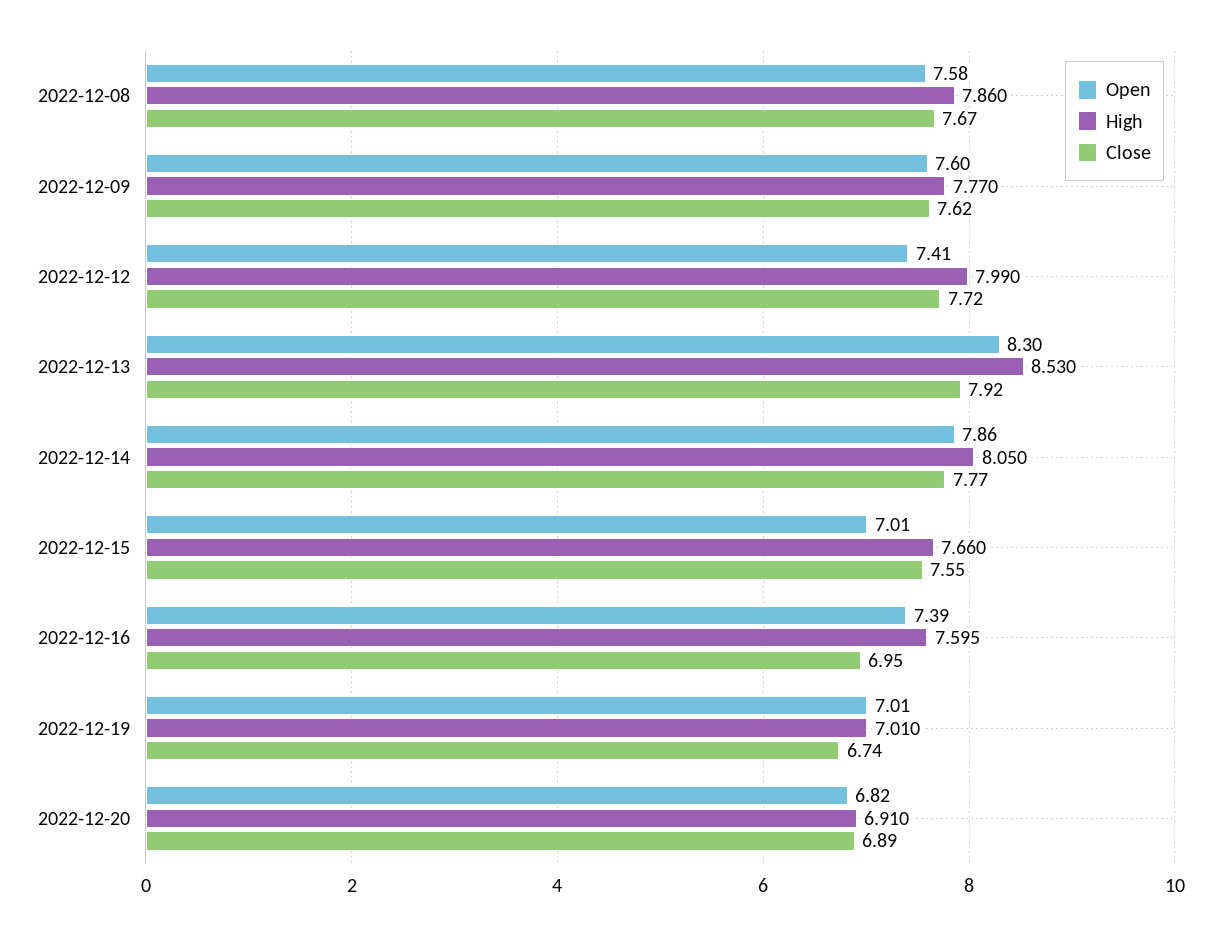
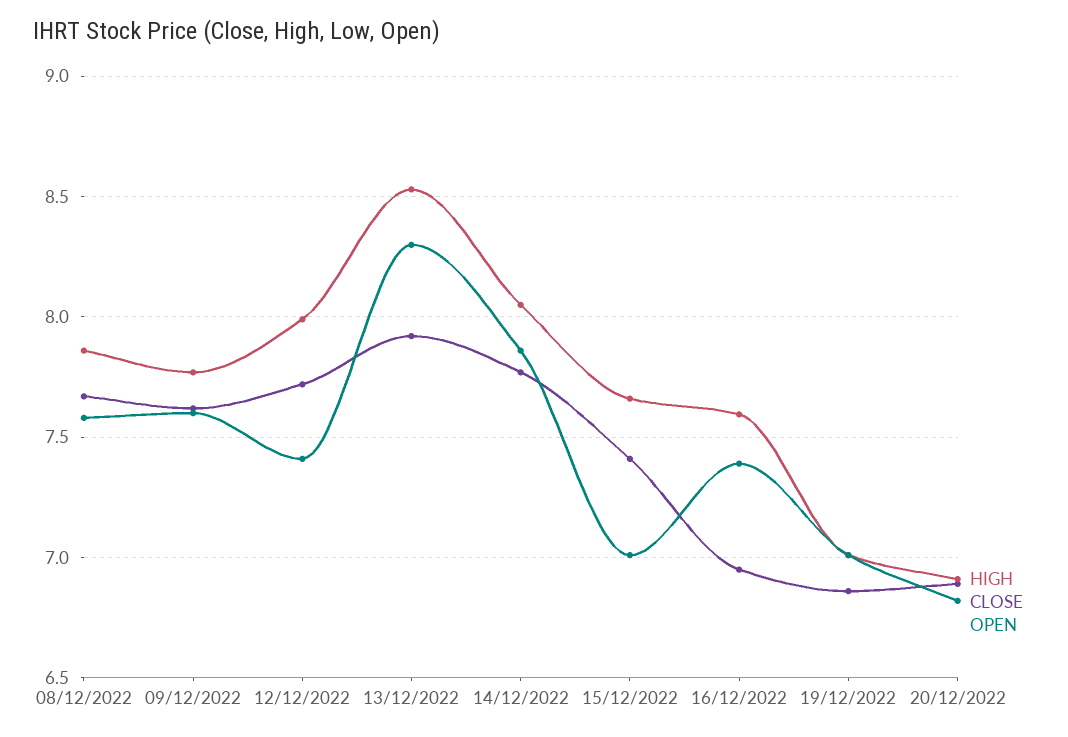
Close, 2022-12-15: 7.55 -> 7.4
Close, 2022-12-19: 6.74 -> 6.85

